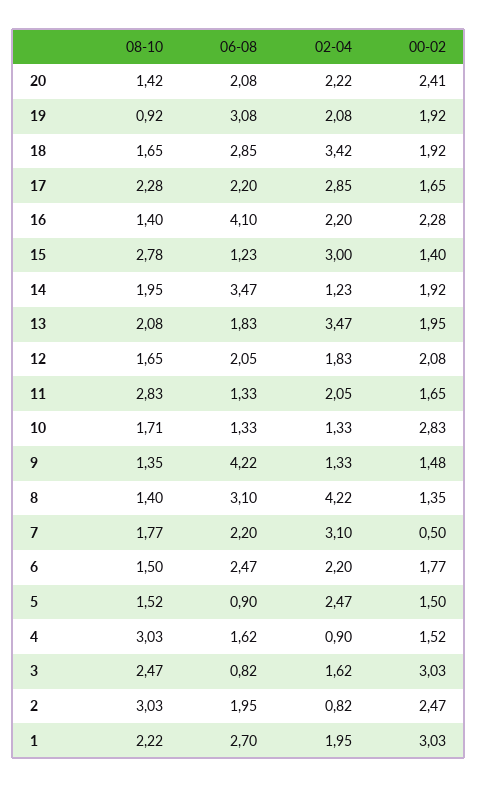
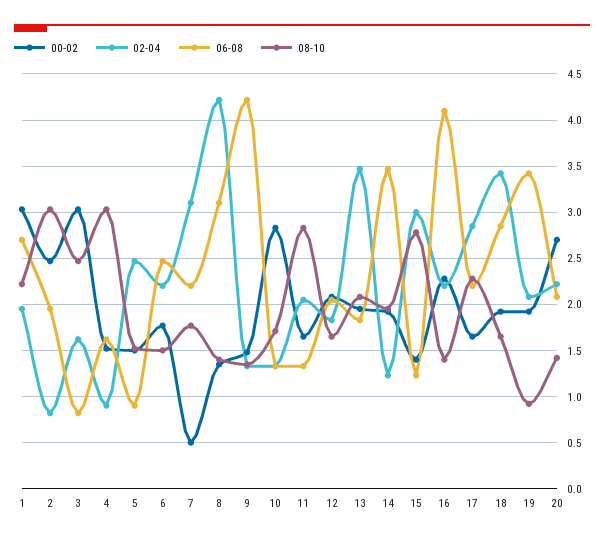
00-02, 20: 2.41 -> 2.7
06-08, 19: 3.08 -> 3.4

